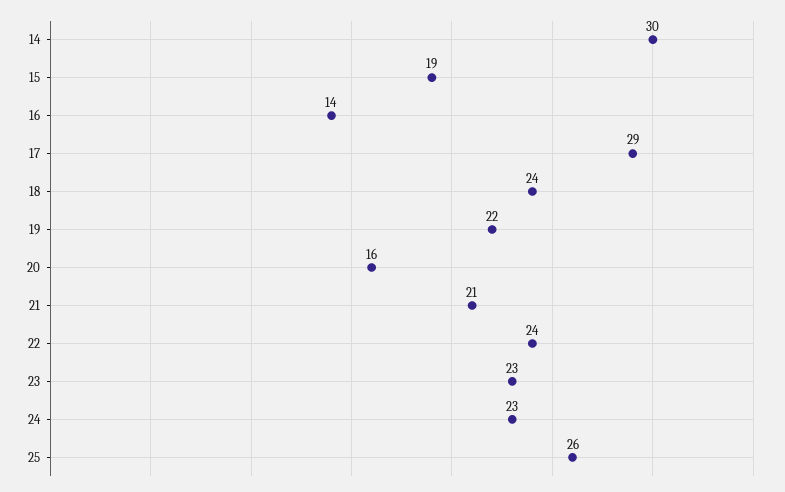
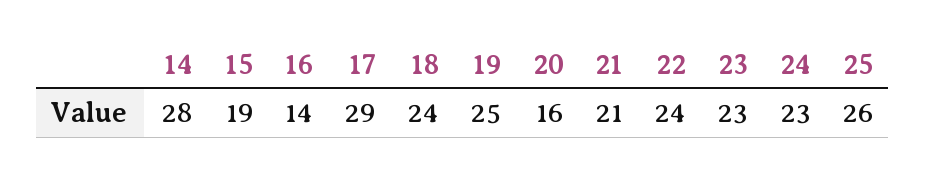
14: 30 -> 28
19: 22 -> 25

